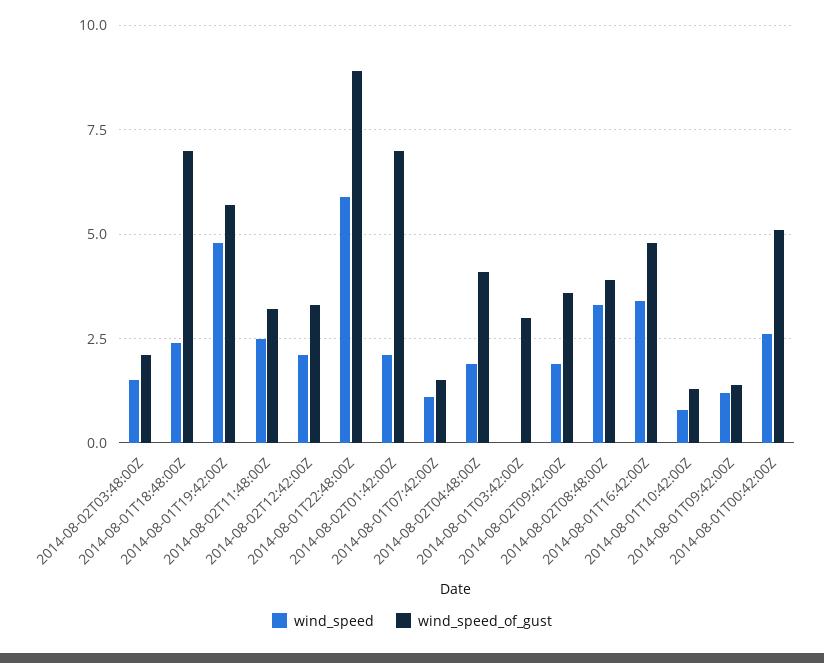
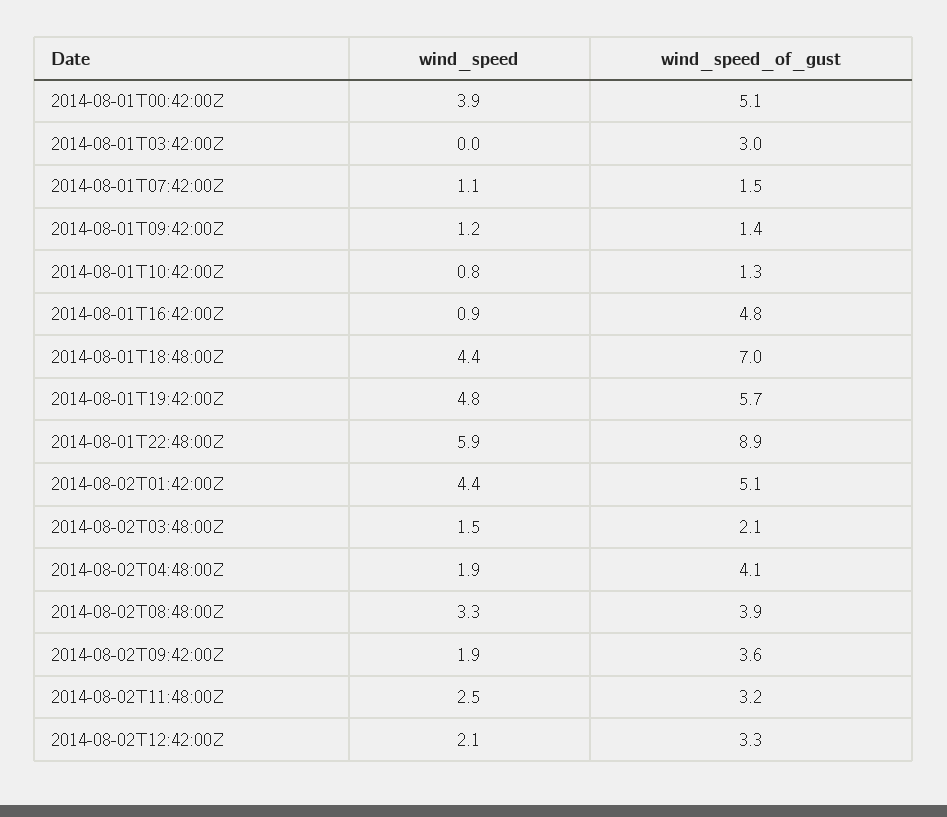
wind_speed, 2014-08-01T18:48:00Z: 2.5 -> 4.4
wind_speed, 2014-08-02T01:42:00Z: 2 -> 4.4
wind_speed_of_gust, 2014-08-02T01:42:00Z: 7 -> 5.1
wind_speed, 2014-08-01T16:42:00Z: 3.5 -> 0.9
wind_speed, 2014-08-01T00:42:00Z: 2.5 -> 3.9

